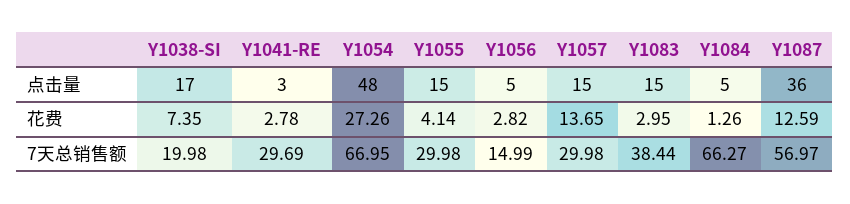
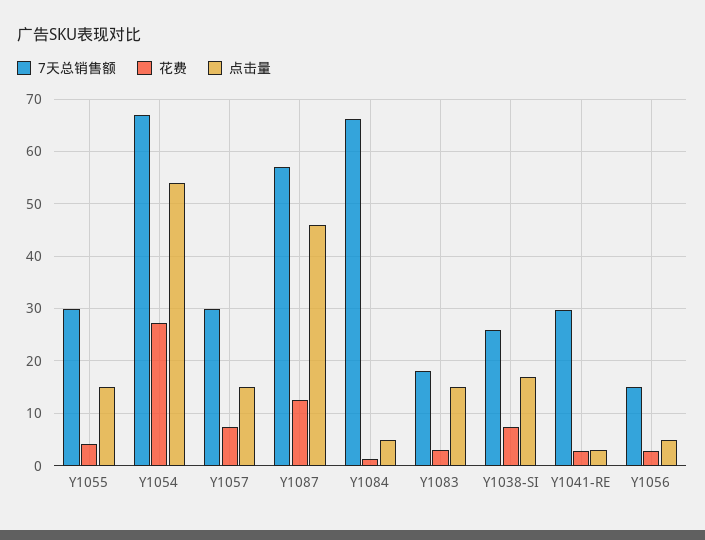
点击量, Y1054: 48 -> 54
点击量, Y1087: 36 -> 46
花费, Y1057: 13.65 -> 8
7天总销售额, Y1038-SI: 19.98 -> 26
7天总销售额, Y1083: 38.44 -> 18

